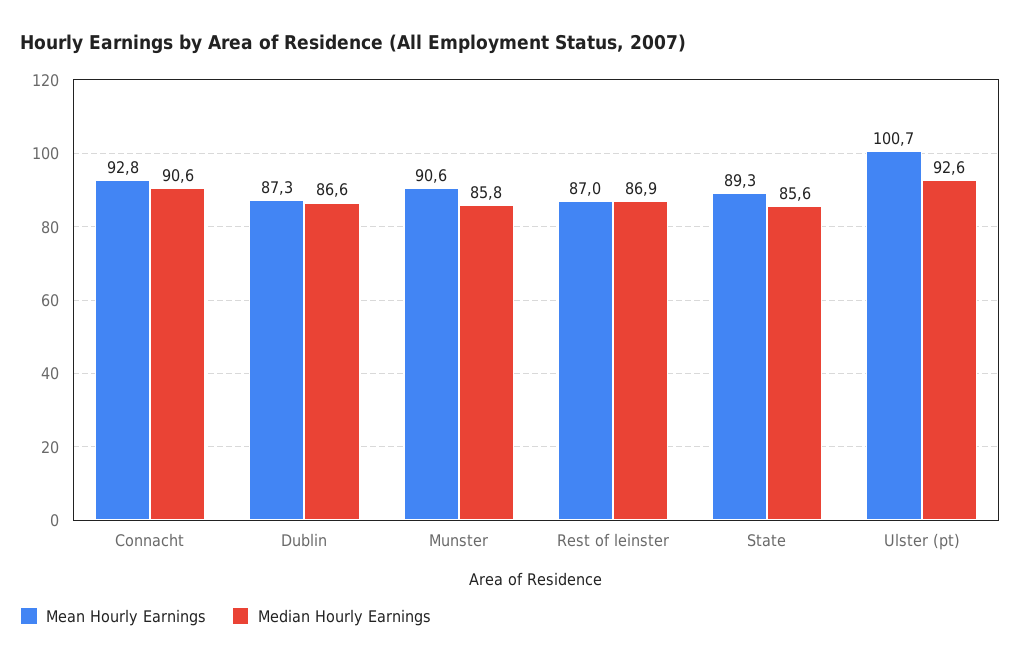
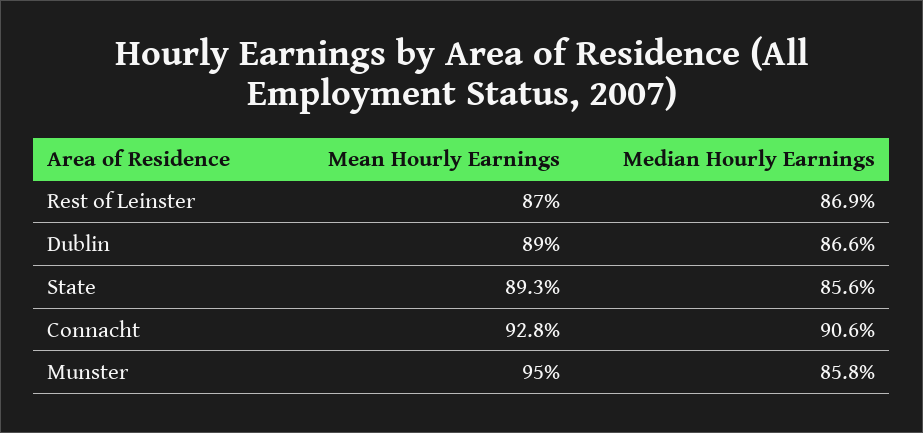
Mean Hourly Earnings, Dublin: 87.3 -> 89
Mean Hourly Earnings, Munster: 90.6 -> 95
Mean Hourly Earnings, Ulster (pt): 100.7 -> none
Median Hourly Earnings, Ulster (pt): 92.6 -> none

